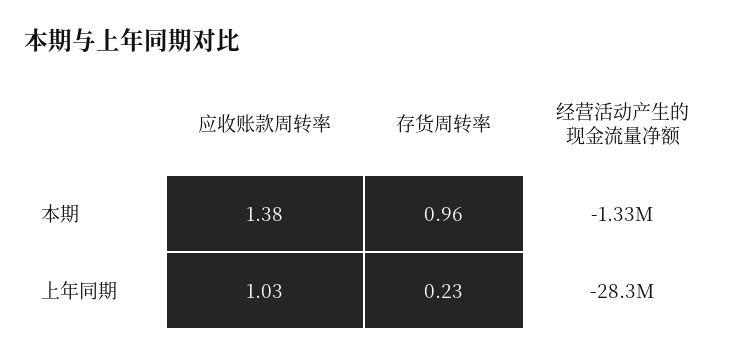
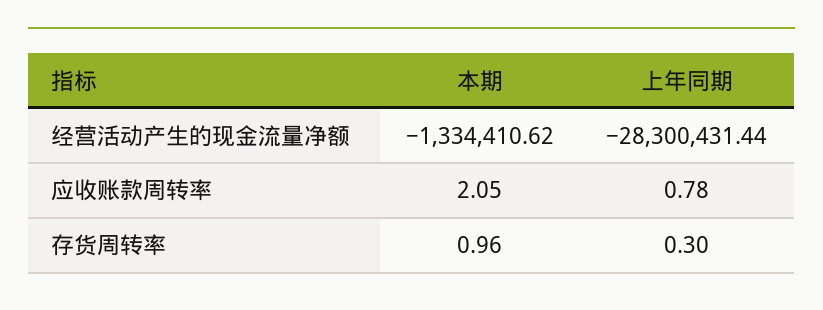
应收账款周转率, 本期: 1.38 -> 2.05
应收账款周转率, 上年同期: 1.03 -> 0.78
存货周转率, 上年同期: 0.23 -> 0.3

